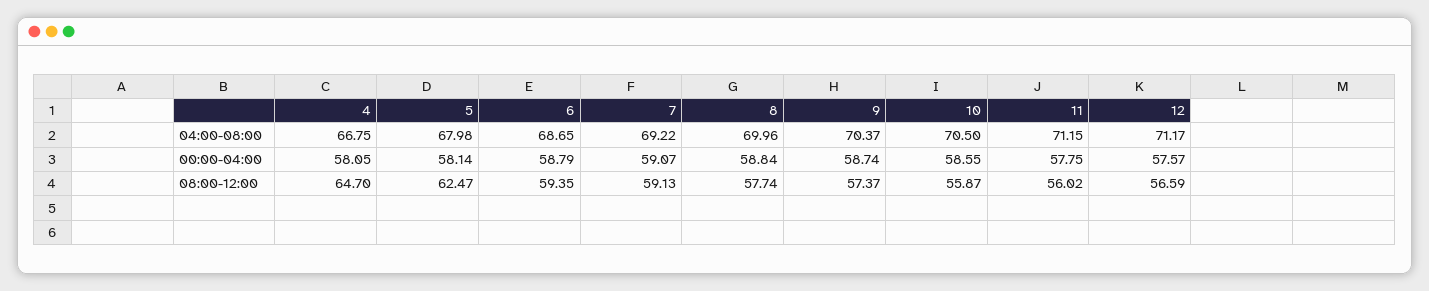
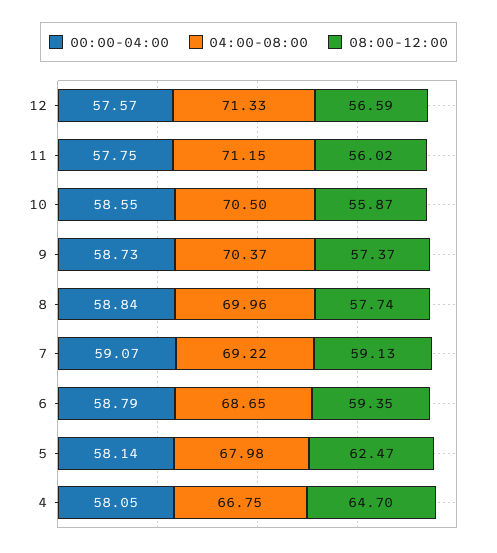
04:00-08:00, 12: 71.17 -> 71.33
00:00-04:00, 9: 58.74 -> 58.73

